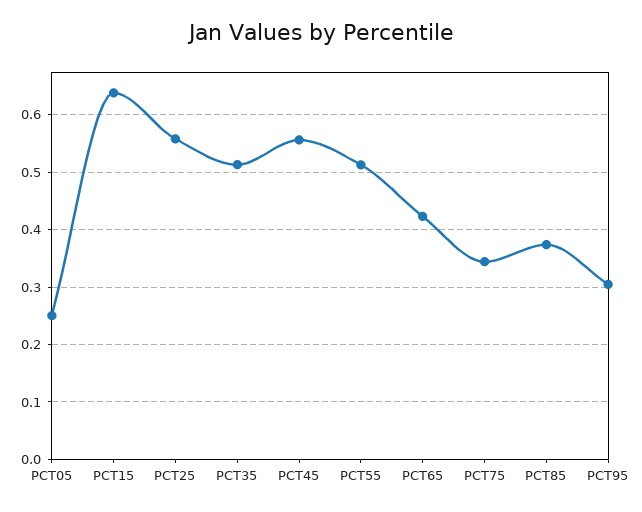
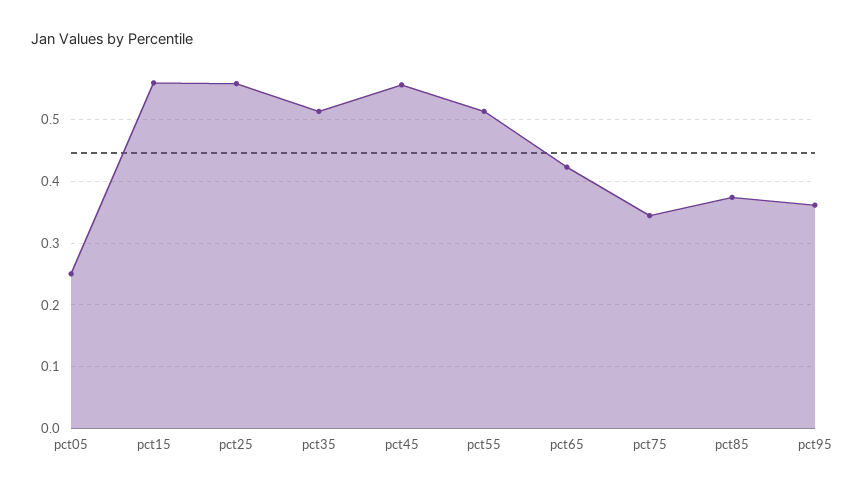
PCT15: 0.64 -> 0.56
PCT95: 0.3 -> 0.36

